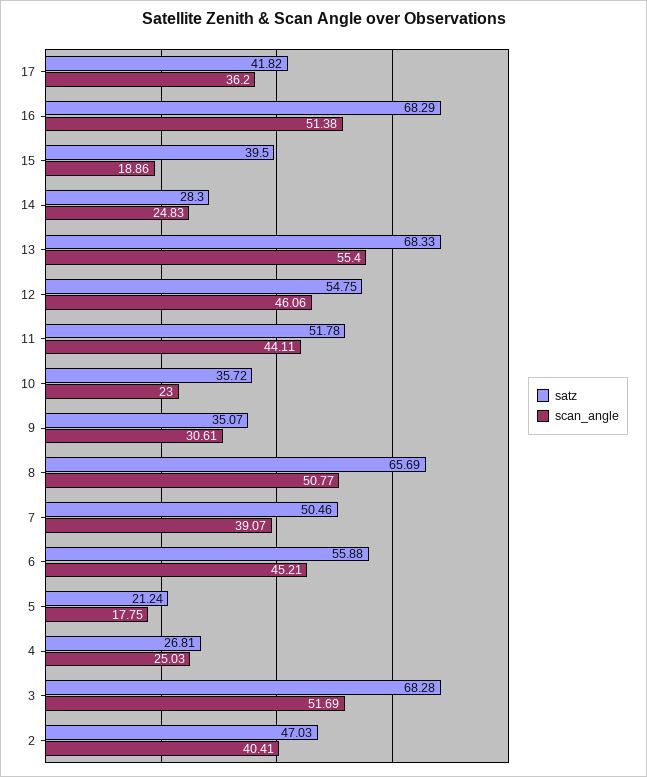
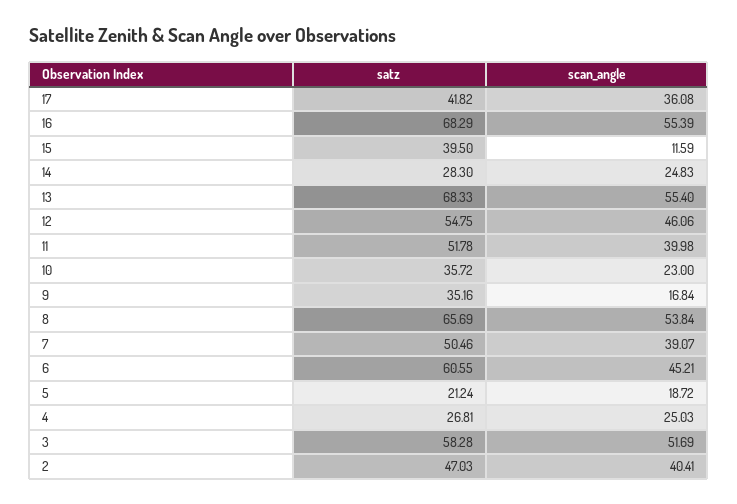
scan_angle, 17: 36.2 -> 36.08
scan_angle, 16: 51.38 -> 55.39
scan_angle, 15: 18.86 -> 11.59
scan_angle, 11: 44.11 -> 39.98
satz, 9: 35.07 -> 35.16
scan_angle, 9: 30.61 -> 16.84
scan_angle, 8: 50.77 -> 53.84
satz, 6: 55.88 -> 60.55
scan_angle, 5: 17.75 -> 18.72
satz, 3: 68.28 -> 58.28

